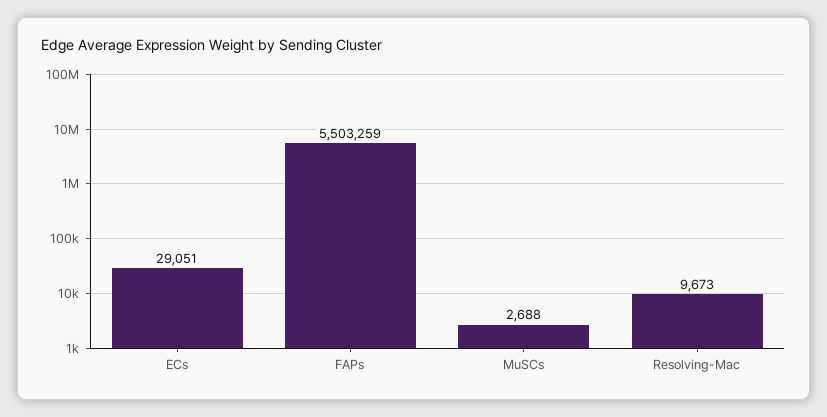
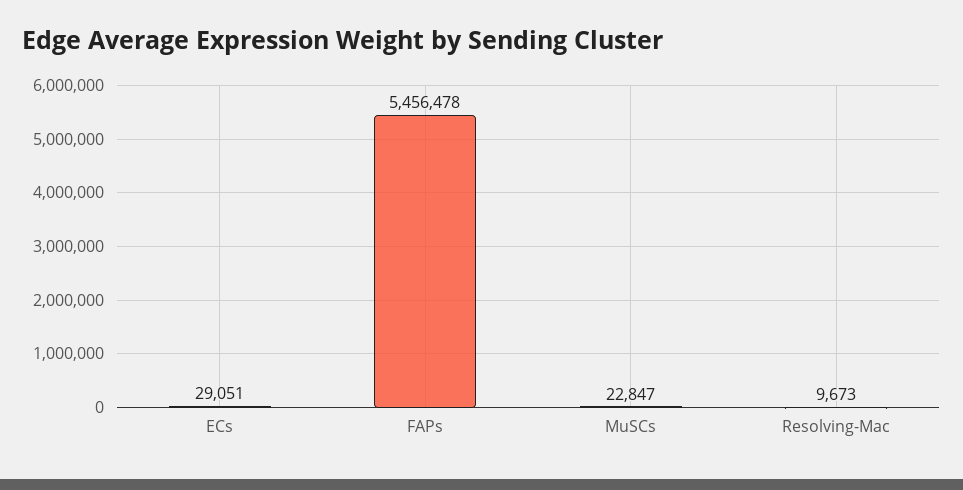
FAPs: 5503259 -> 5456478
MuSCs: 2688 -> 22847

